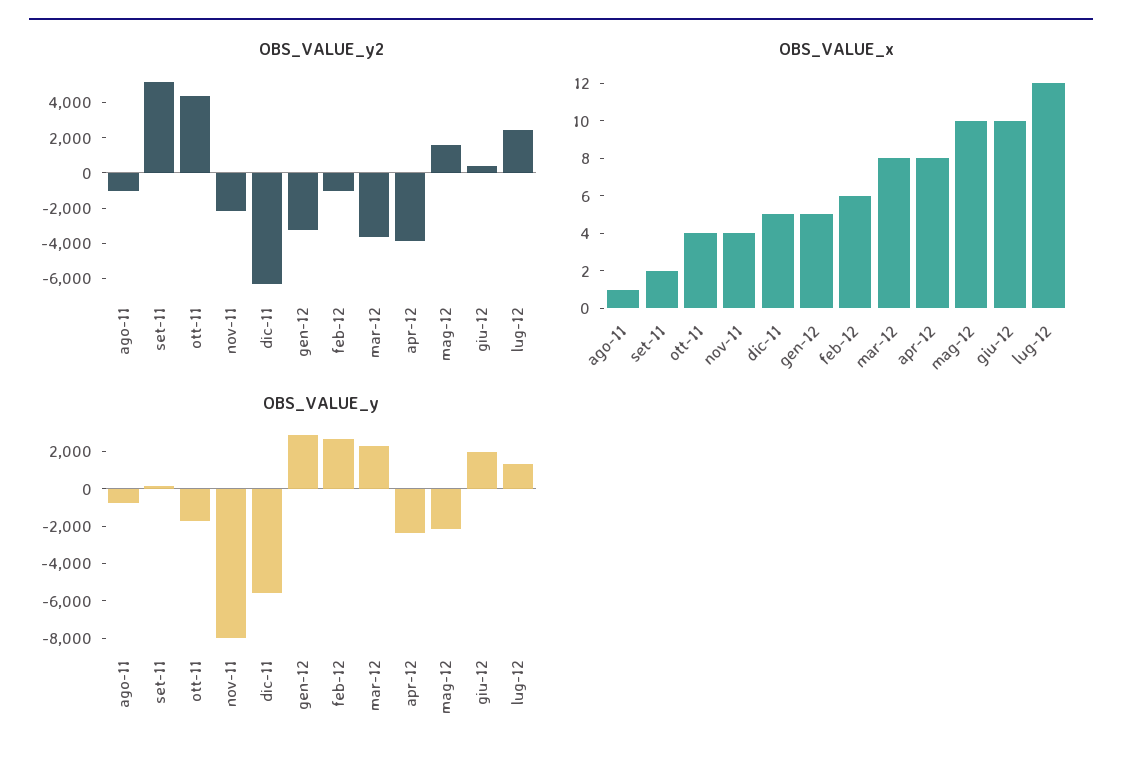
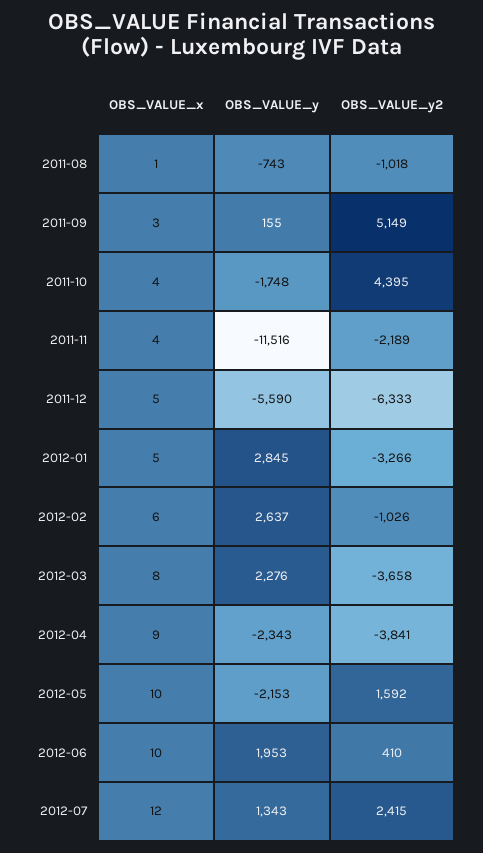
OBS_VALUE_x, set-11: 2 -> 3
OBS_VALUE_x, apr-12: 8 -> 9
OBS_VALUE_y, nov-11: -8000 -> -11516

